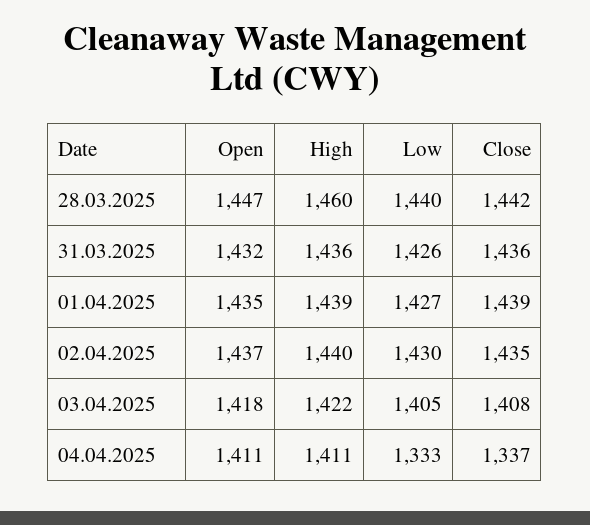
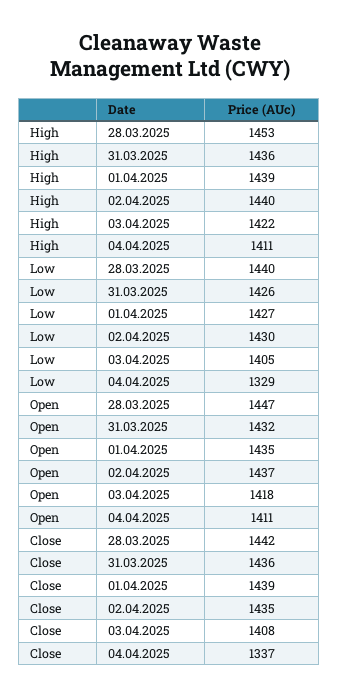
High, 28.03.2025: 1460 -> 1453
Low, 04.04.2025: 1333 -> 1329

